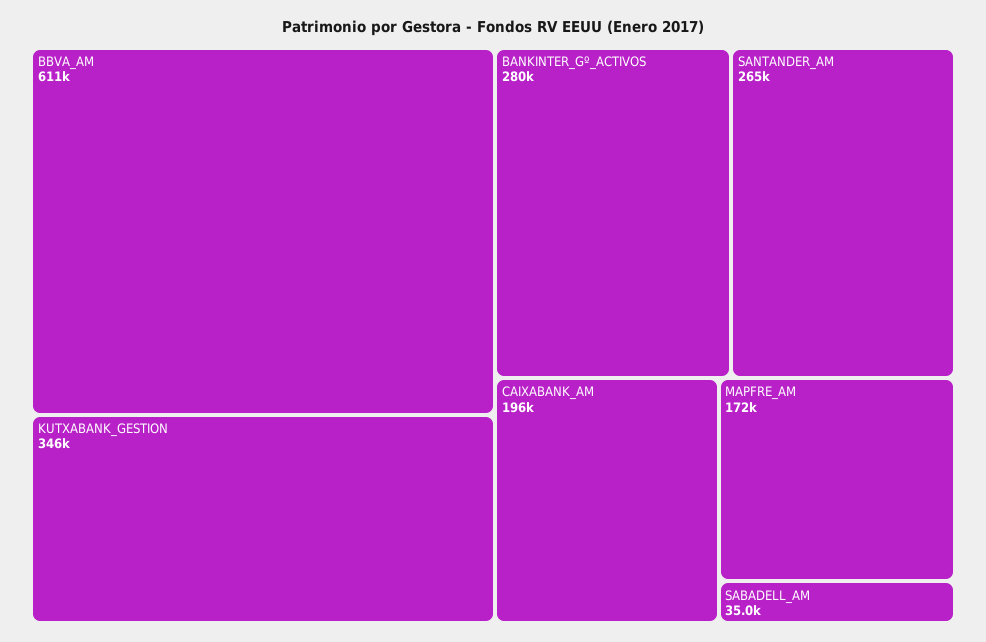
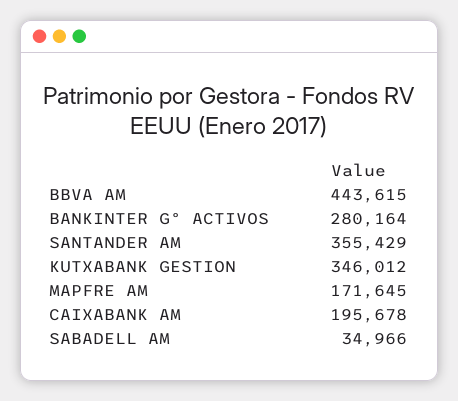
BBVA_AM: 611000 -> 443615
SANTANDER_AM: 265000 -> 355429

